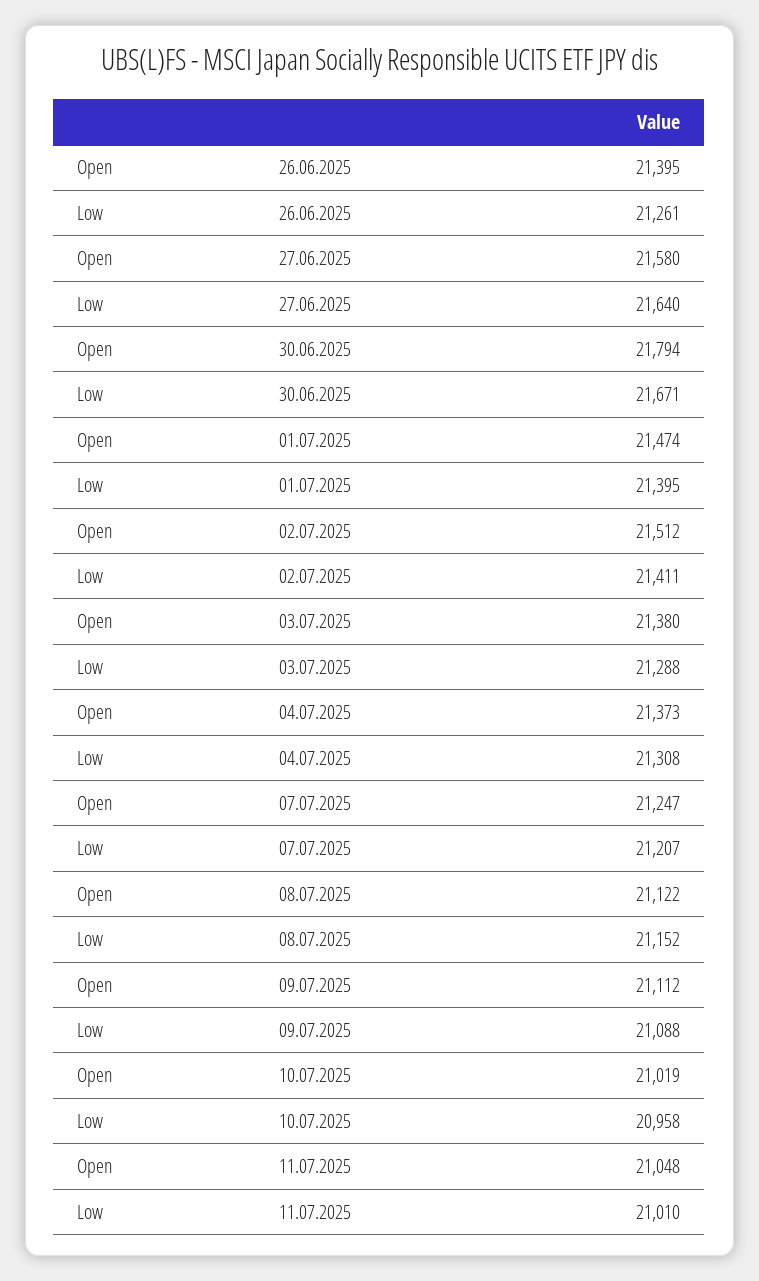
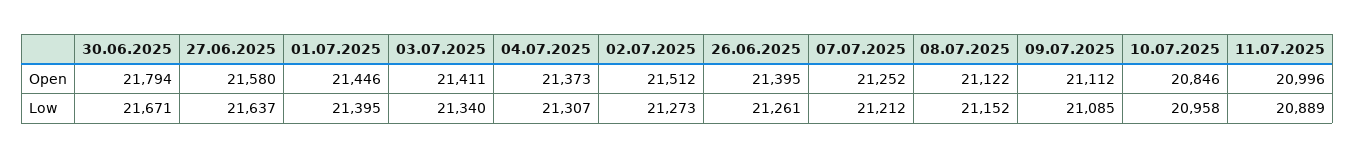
Low, 27.06.2025: 21640 -> 21637
Open, 01.07.2025: 21474 -> 21446
Low, 02.07.2025: 21411 -> 21273
Open, 03.07.2025: 21380 -> 21411
Low, 03.07.2025: 21288 -> 21340
Low, 04.07.2025: 21308 -> 21307
Open, 07.07.2025: 21247 -> 21252
Low, 07.07.2025: 21207 -> 21212
Low, 09.07.2025: 21088 -> 21085
Open, 10.07.2025: 21019 -> 20846
Open, 11.07.2025: 21048 -> 20996
Low, 11.07.2025: 21010 -> 20889

